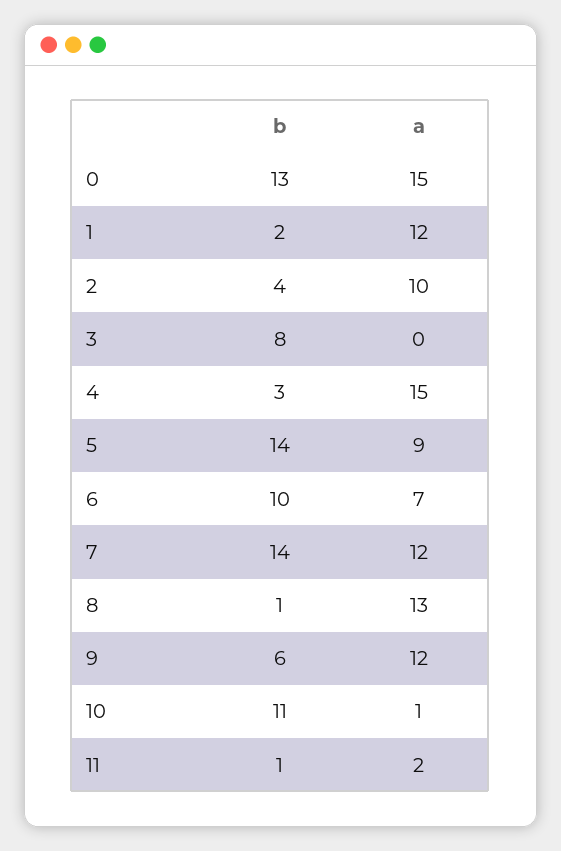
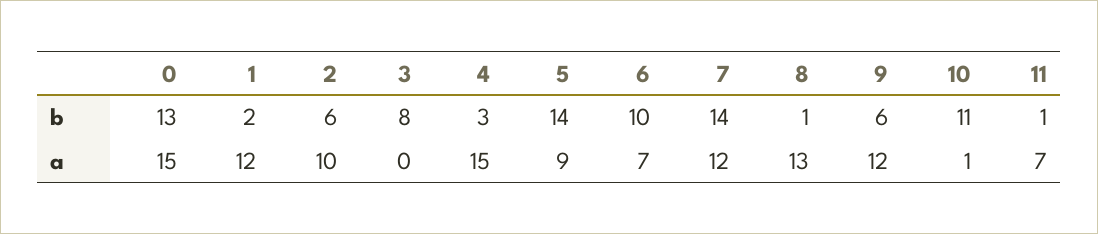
b, 2: 4 -> 6
a, 11: 2 -> 7

